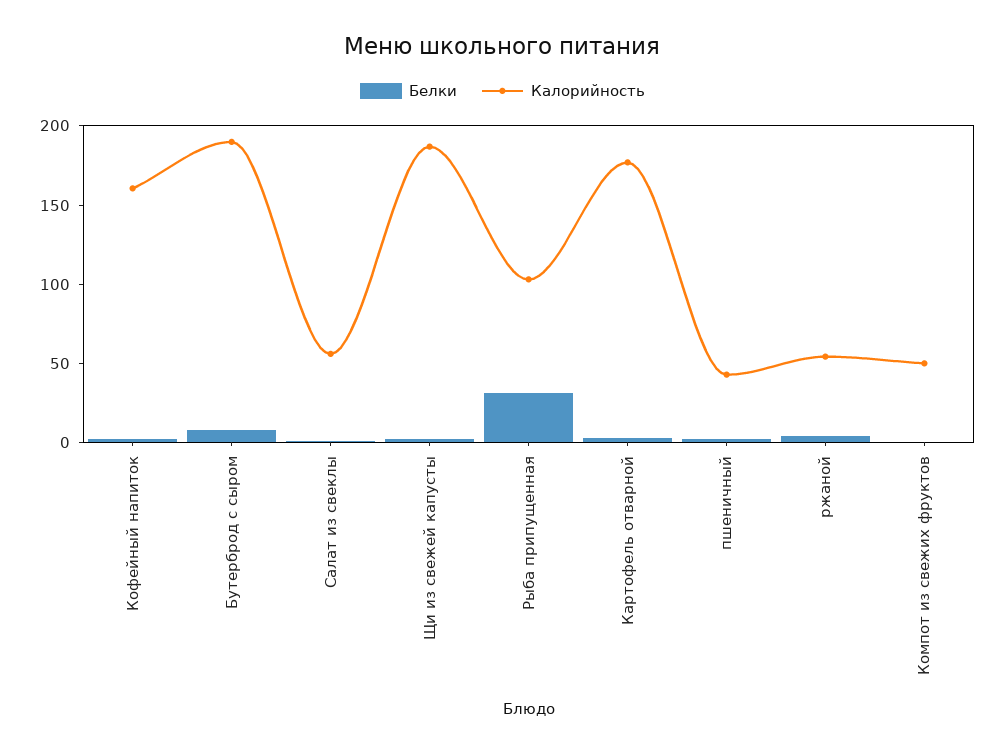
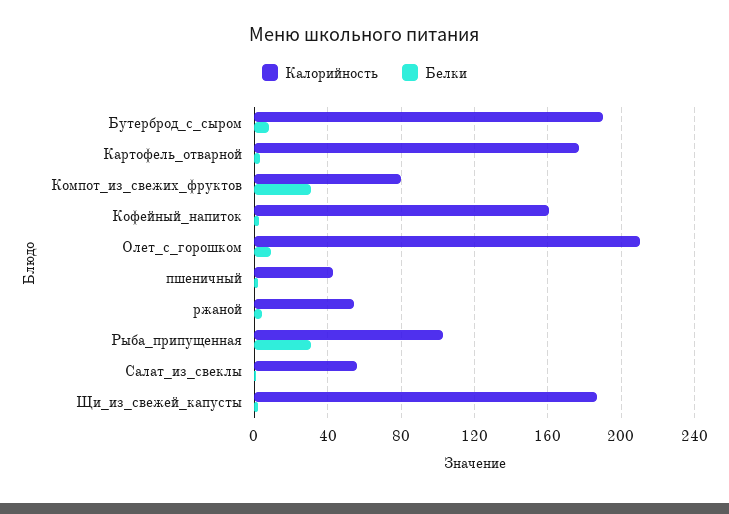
Белки, Компот из свежих фруктов: 0 -> 30
Калорийность, Компот из свежих фруктов: 50 -> 80
Калорийность, Олет_с_горошком: none -> 210
Белки, Олет_с_горошком: none -> 10

